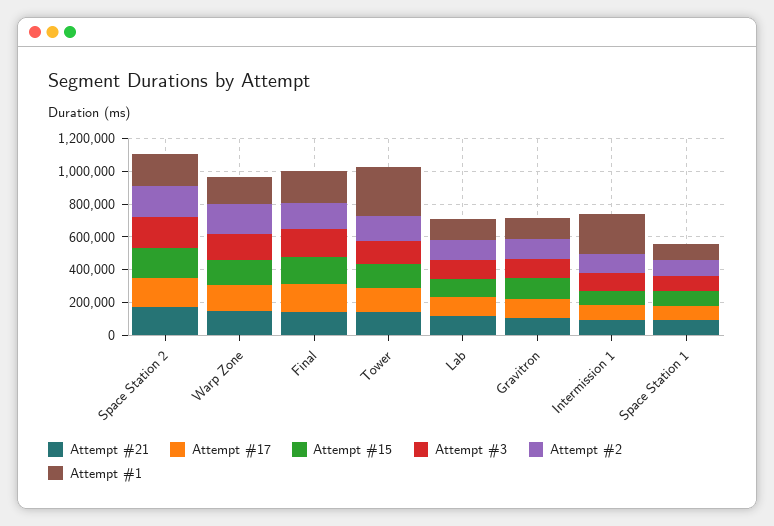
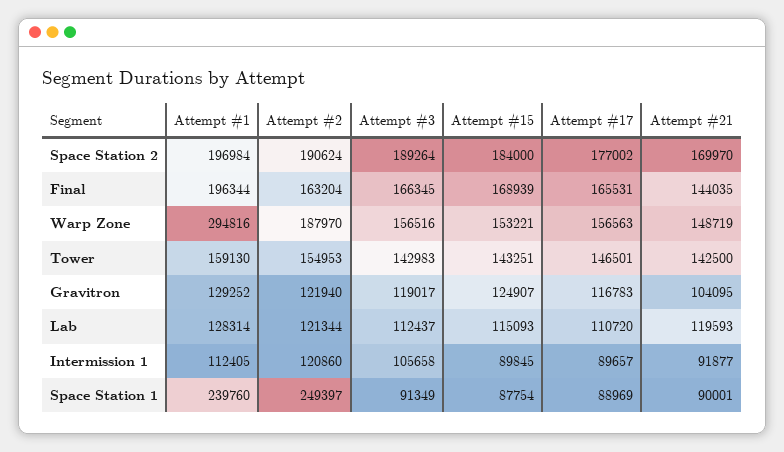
Attempt #1, Warp Zone: 150000 -> 294816
Attempt #1, Tower: 300000 -> 159130
Attempt #1, Intermission 1: 250000 -> 112405
Attempt #2, Space Station 1: 100000 -> 249397
Attempt #1, Space Station 1: 100000 -> 239760

